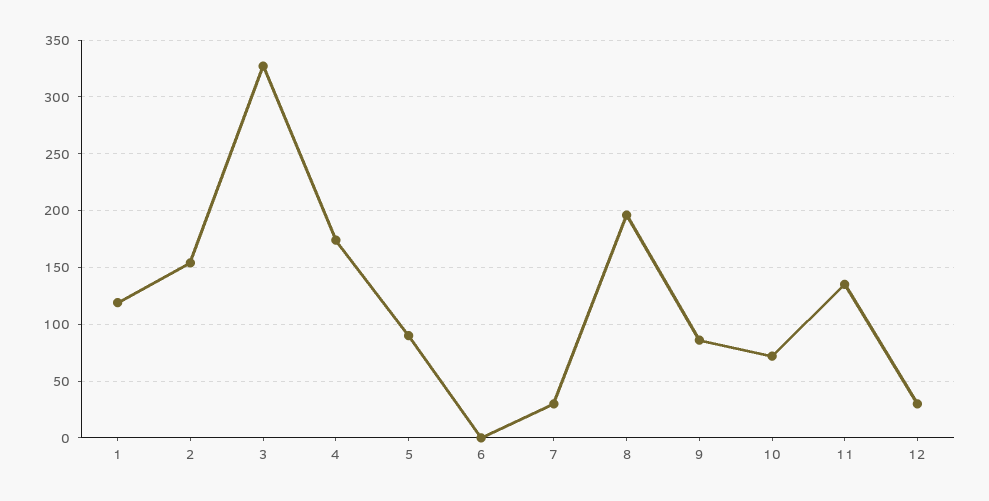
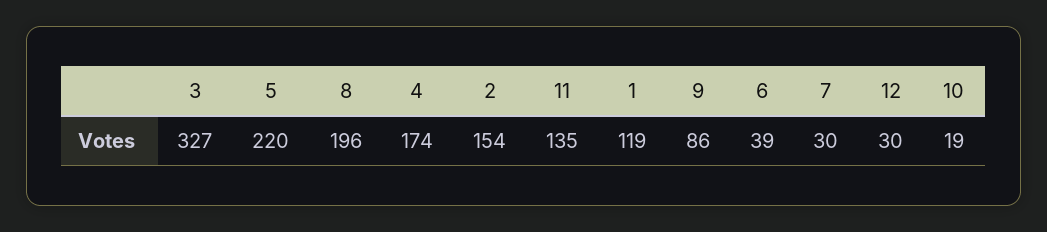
5: 90 -> 220
6: 0 -> 39
10: 70 -> 19

